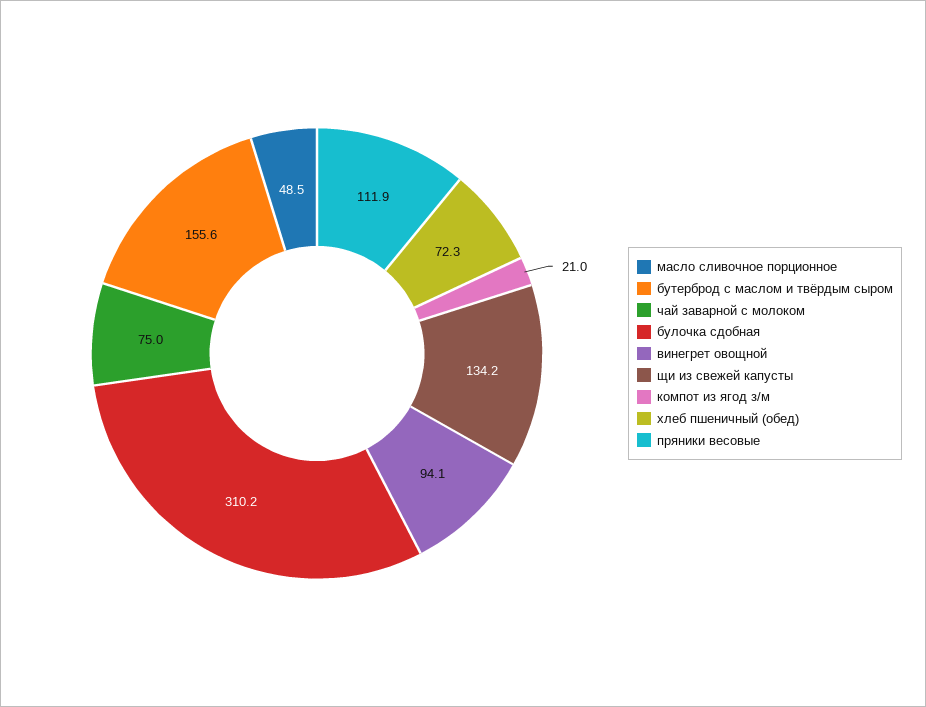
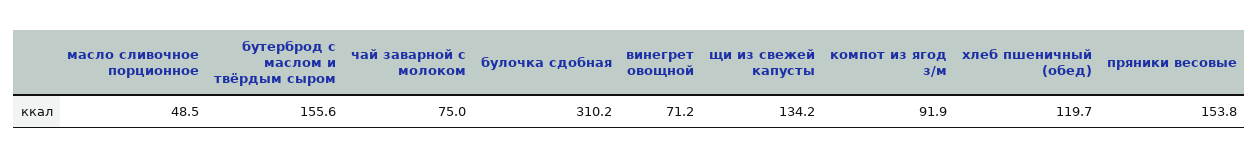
винегрет овощной: 94.1 -> 71.2
компот из ягод з/м: 21 -> 91.9
хлеб пшеничный (обед): 72.3 -> 119.7
пряники весовые: 111.9 -> 153.8

